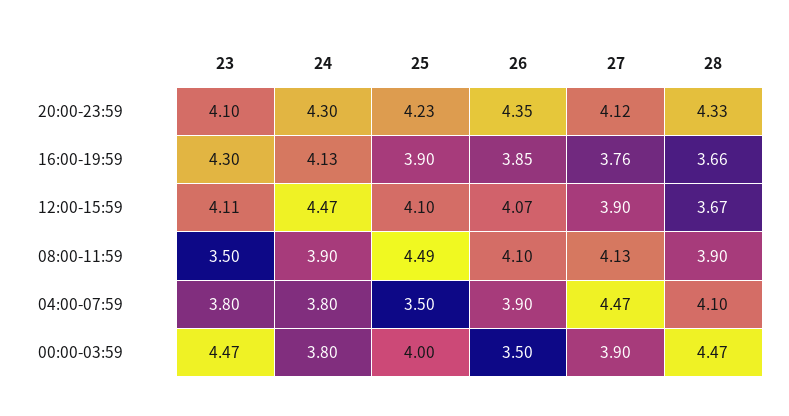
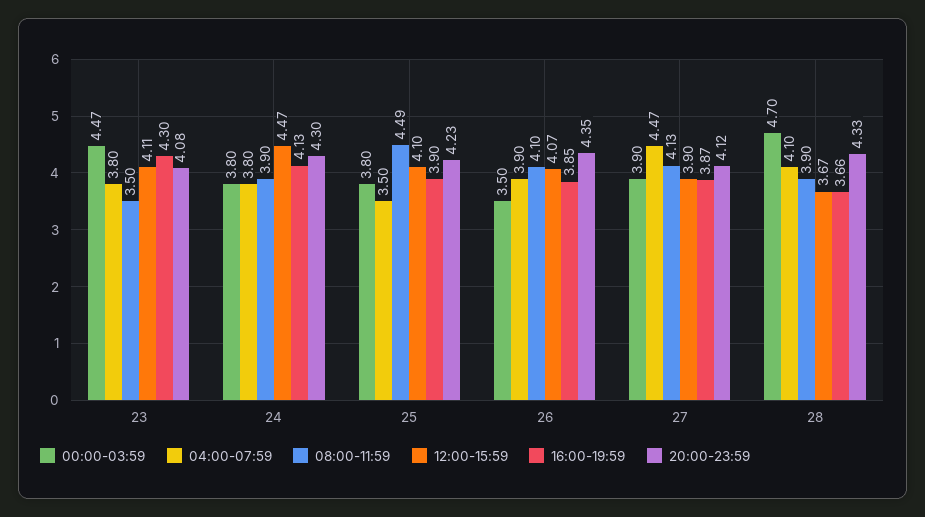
20:00-23:59, 23: 4.1 -> 4.08
16:00-19:59, 27: 3.76 -> 3.87
00:00-03:59, 25: 4 -> 3.8
00:00-03:59, 28: 4.47 -> 4.7

